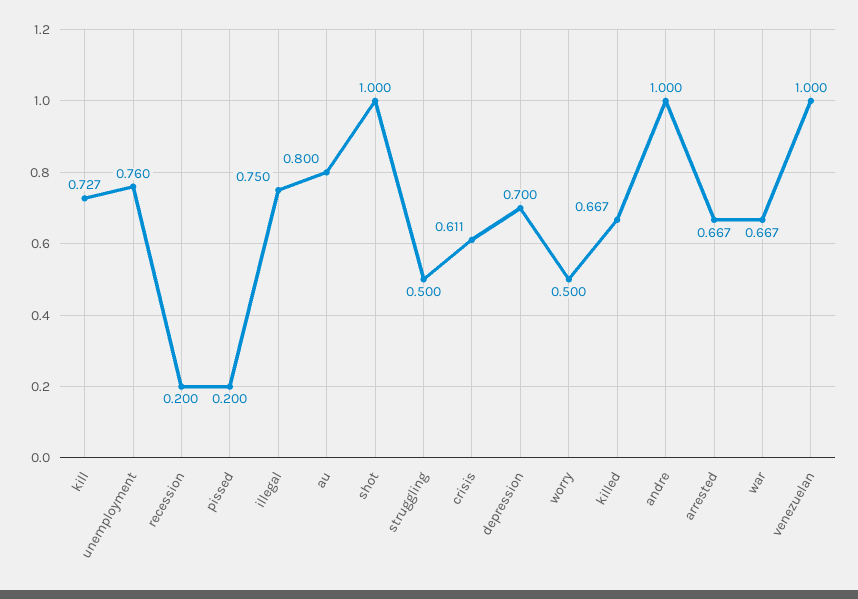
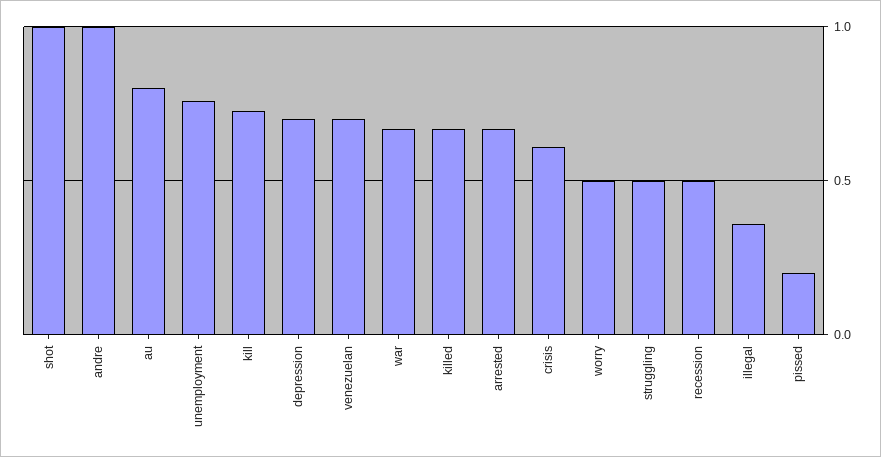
recession: 0.2 -> 0.5
illegal: 0.75 -> 0.35
venezuelan: 1 -> 0.7

